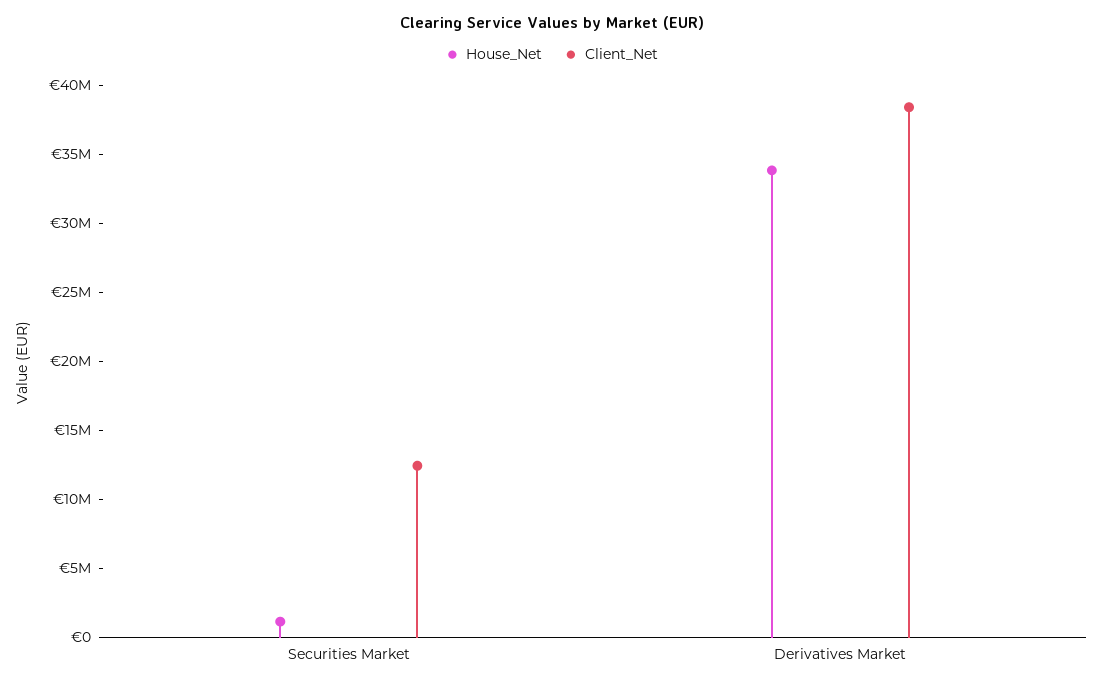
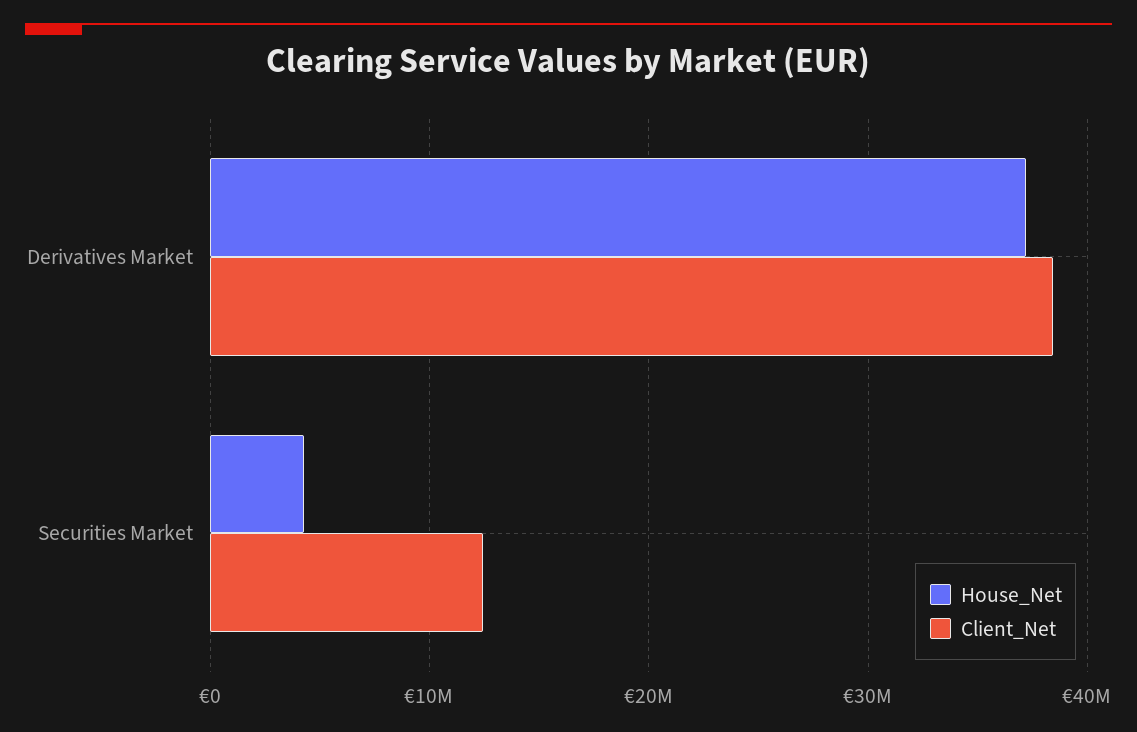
House_Net, Securities Market: 1000000 -> 4000000
House_Net, Derivatives Market: 34000000 -> 37000000

